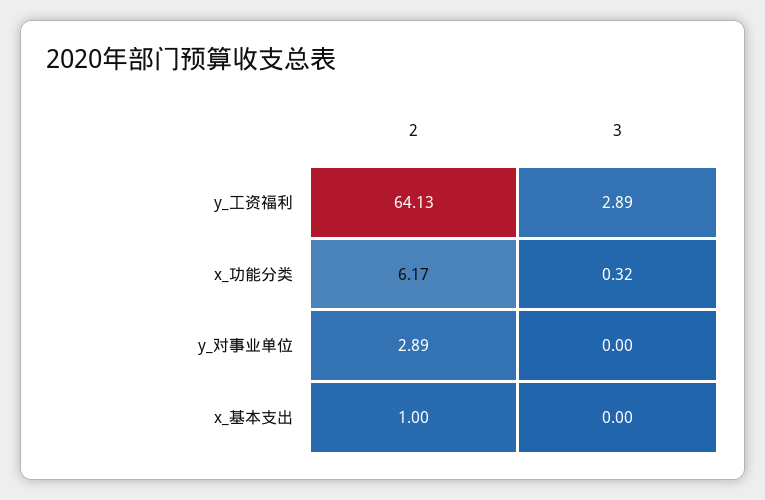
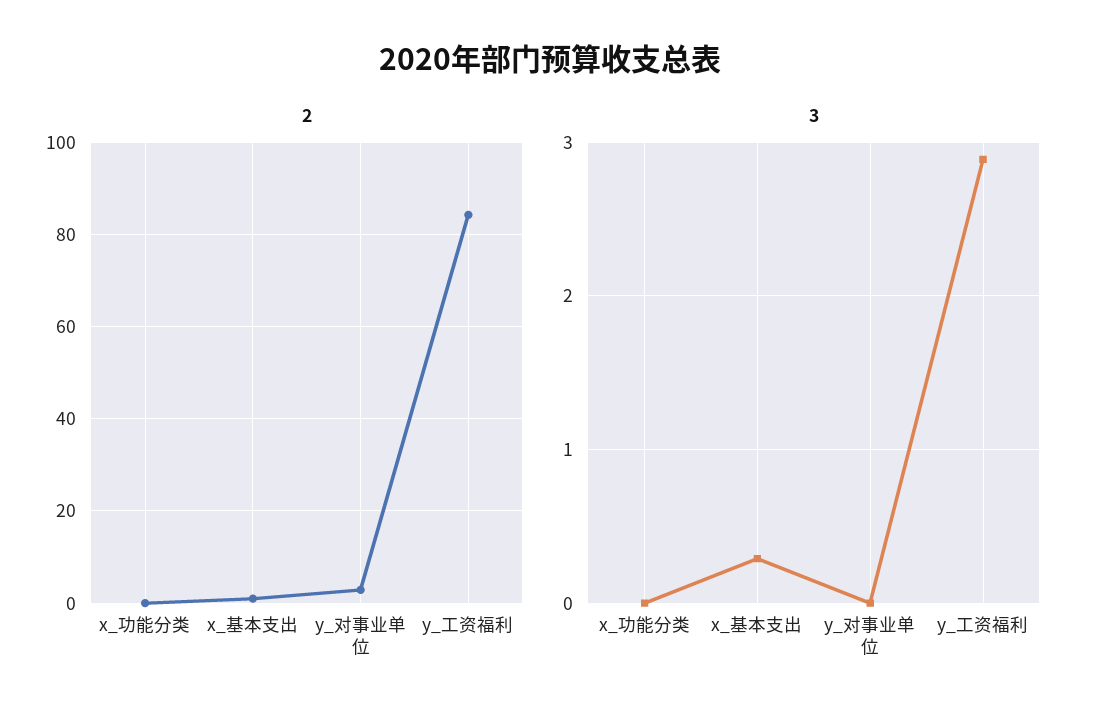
2, y_工资福利: 64.13 -> 84
2, x_功能分类: 6.17 -> 0
3, x_功能分类: 0.32 -> 0
3, x_基本支出: 0 -> 0.3

